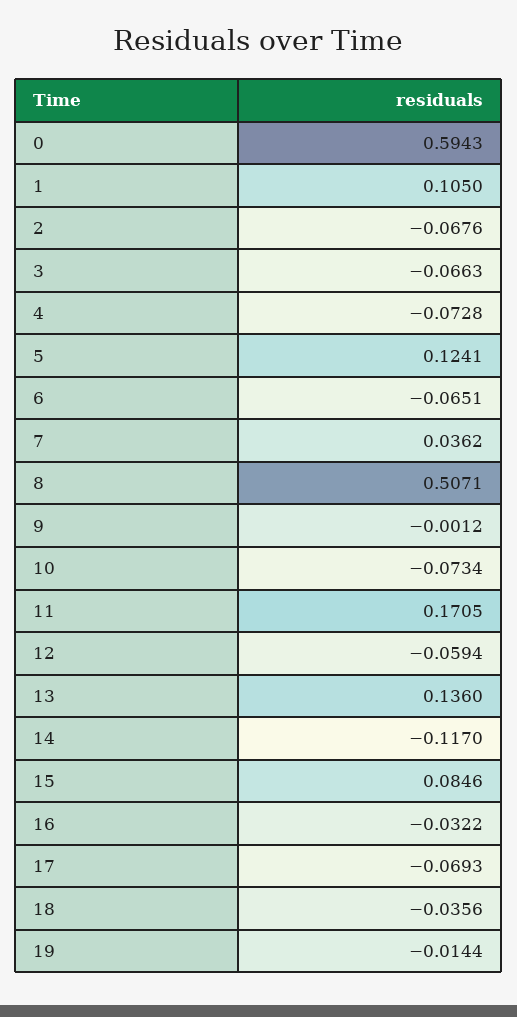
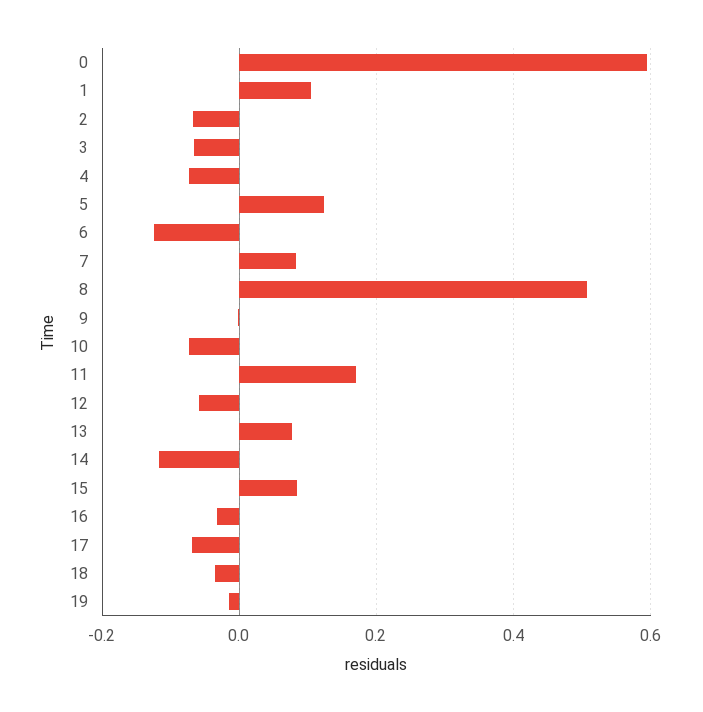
6: -0.0651 -> -0.12
7: 0.0362 -> 0.08
13: 0.136 -> 0.08

